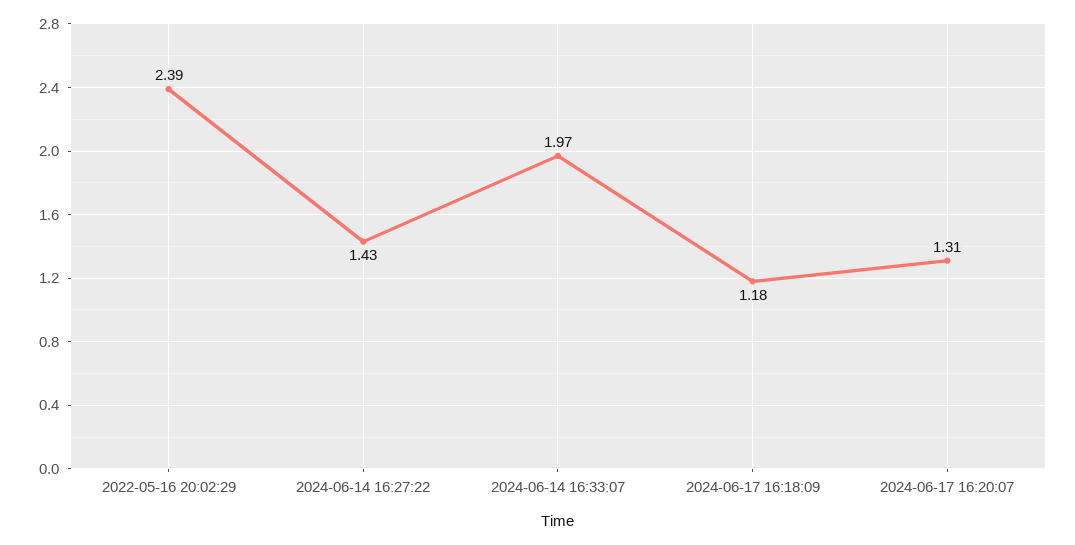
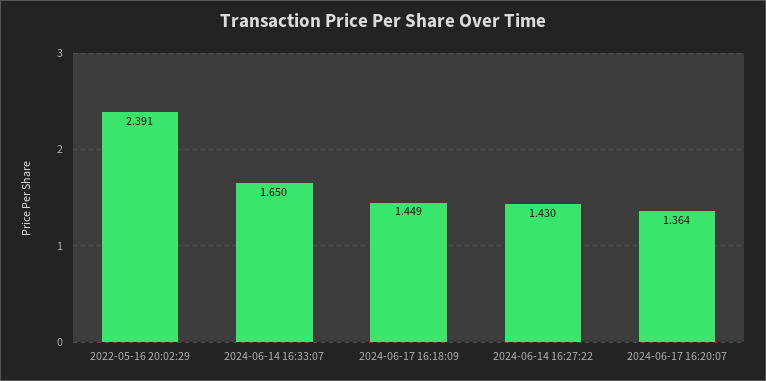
2024-06-14 16:33:07: 1.97 -> 1.65
2024-06-17 16:18:09: 1.18 -> 1.449
2024-06-17 16:20:07: 1.31 -> 1.364

